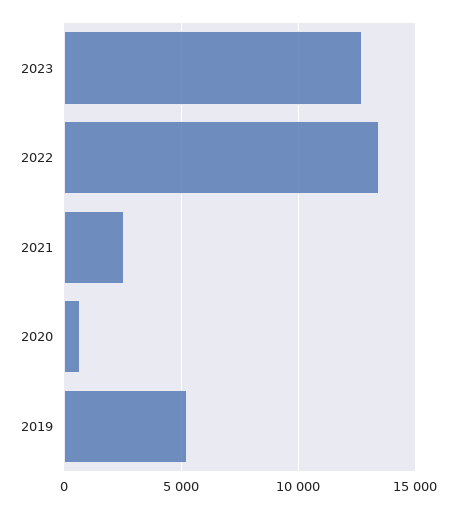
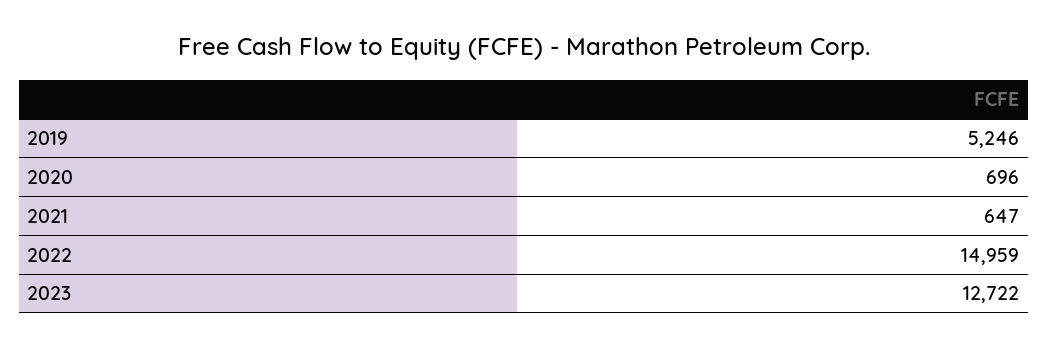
2022: 13500 -> 14959
2021: 2500 -> 647

